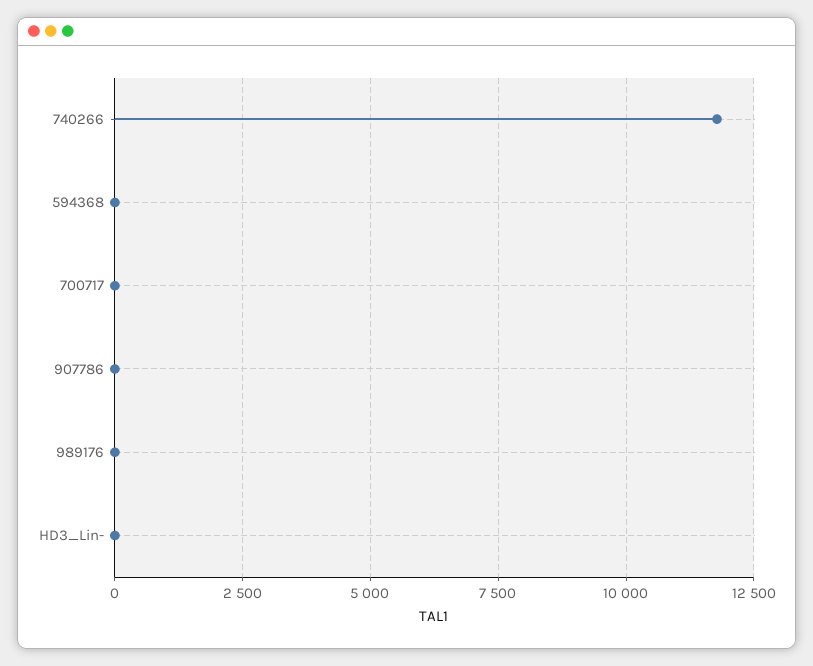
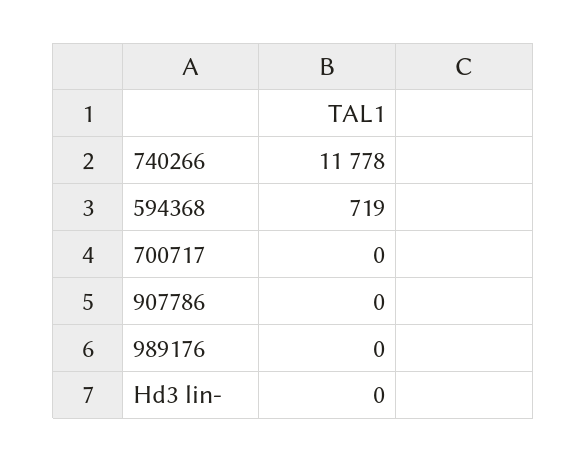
594368: 0 -> 719

